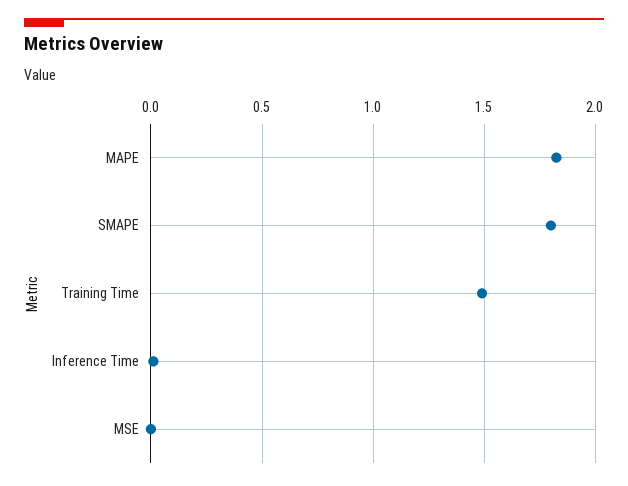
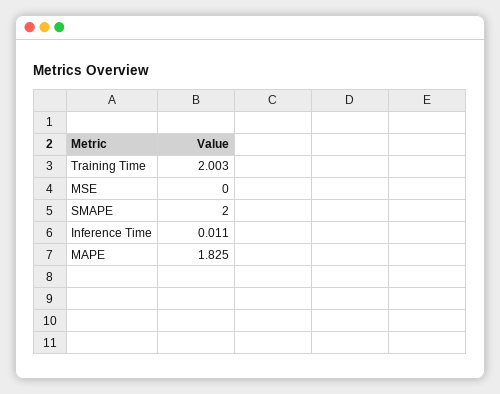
SMAPE: 1.8 -> 2
Training Time: 1.5 -> 2.003

